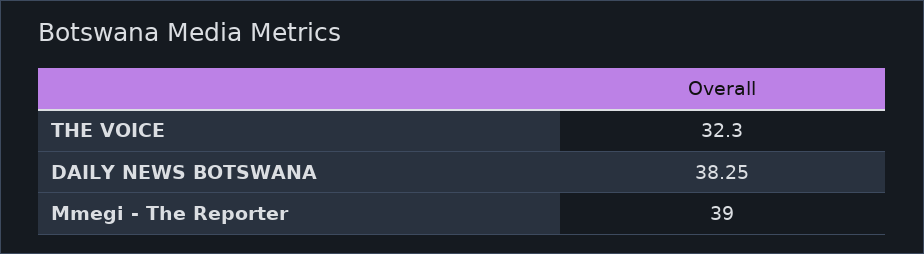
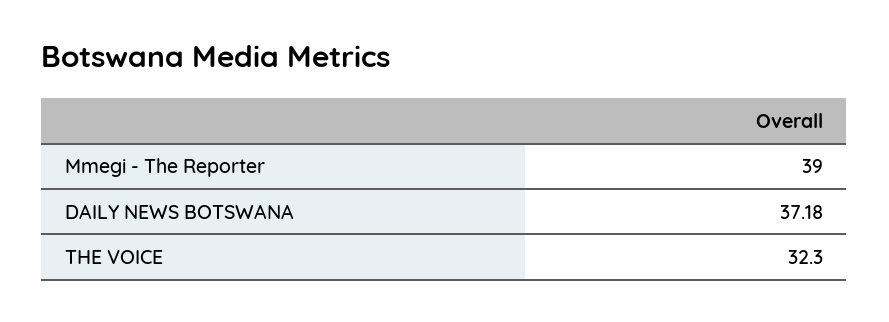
DAILY NEWS BOTSWANA: 38.25 -> 37.18

